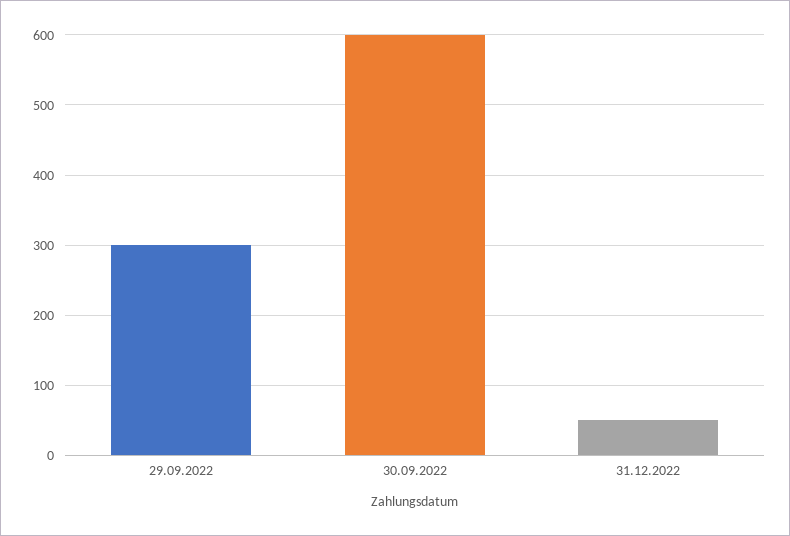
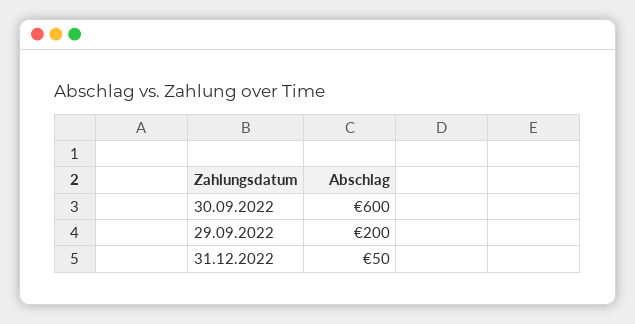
29.09.2022: 300 -> 200

